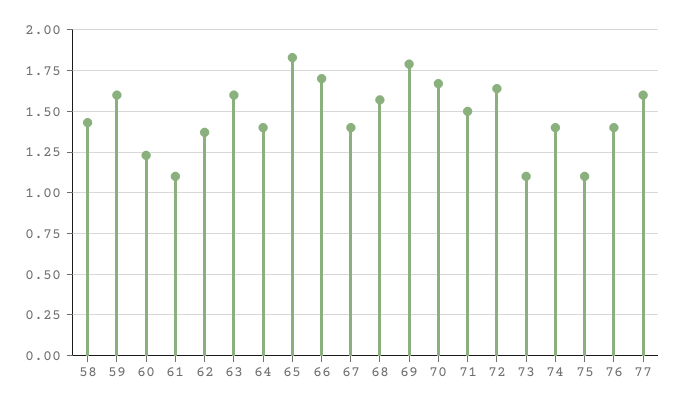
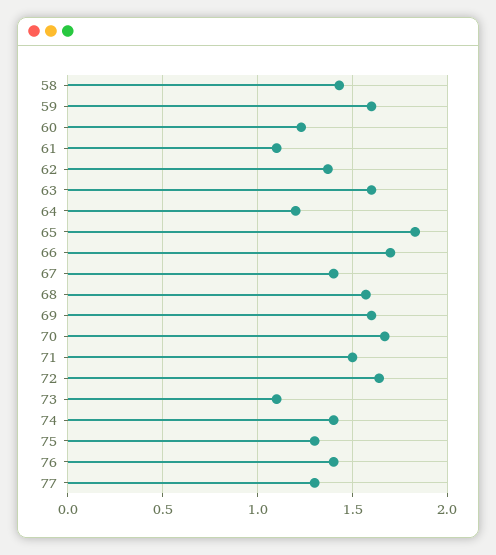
64: 1.4 -> 1.2
69: 1.8 -> 1.6
75: 1.1 -> 1.3
77: 1.6 -> 1.3

